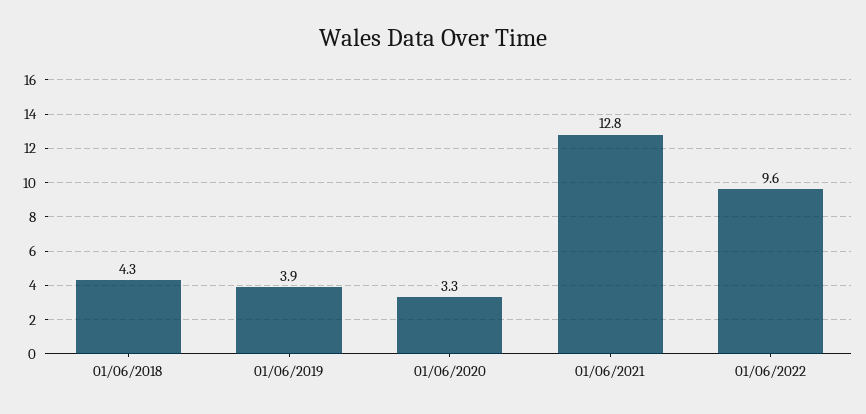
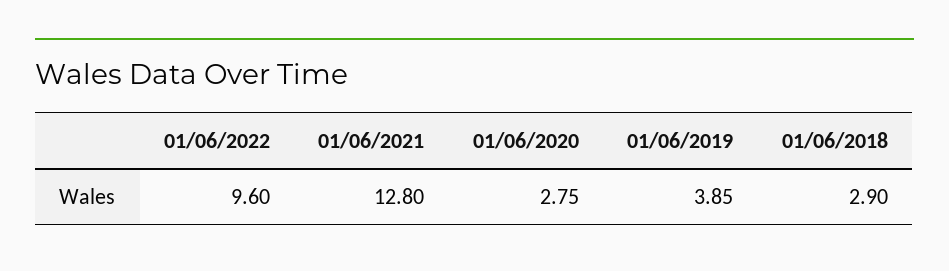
01/06/2018: 4.3 -> 2.9
01/06/2020: 3.3 -> 2.75

